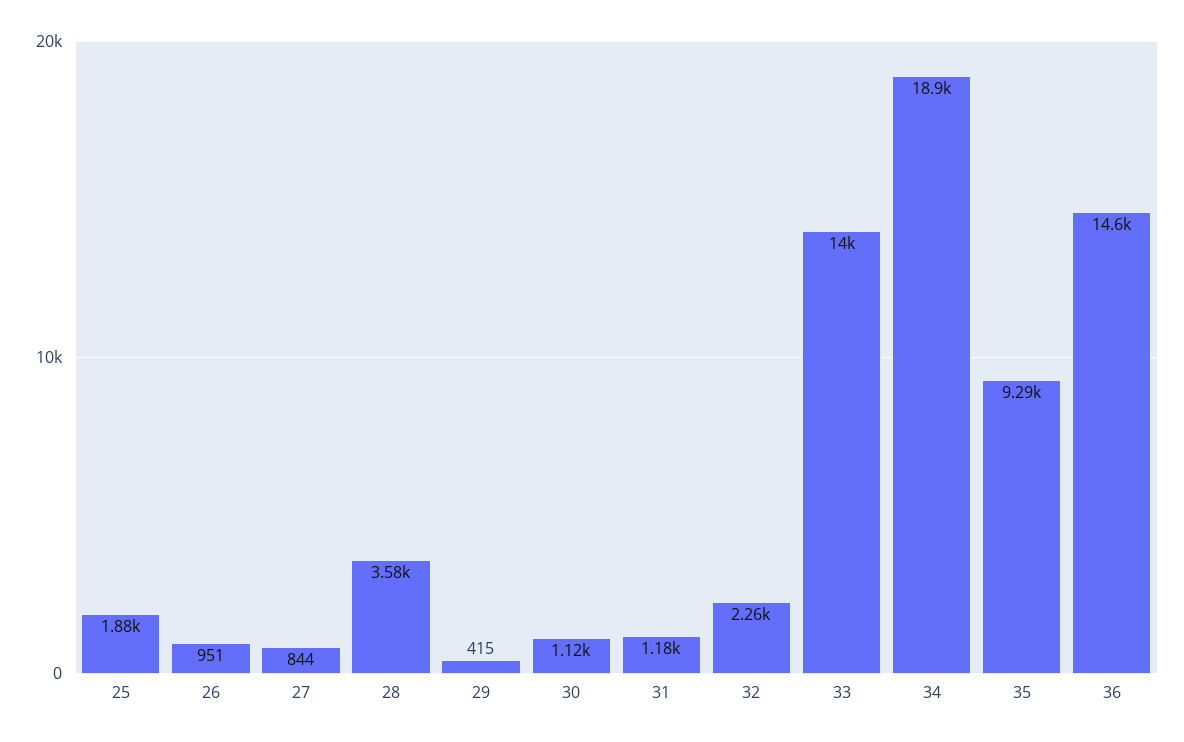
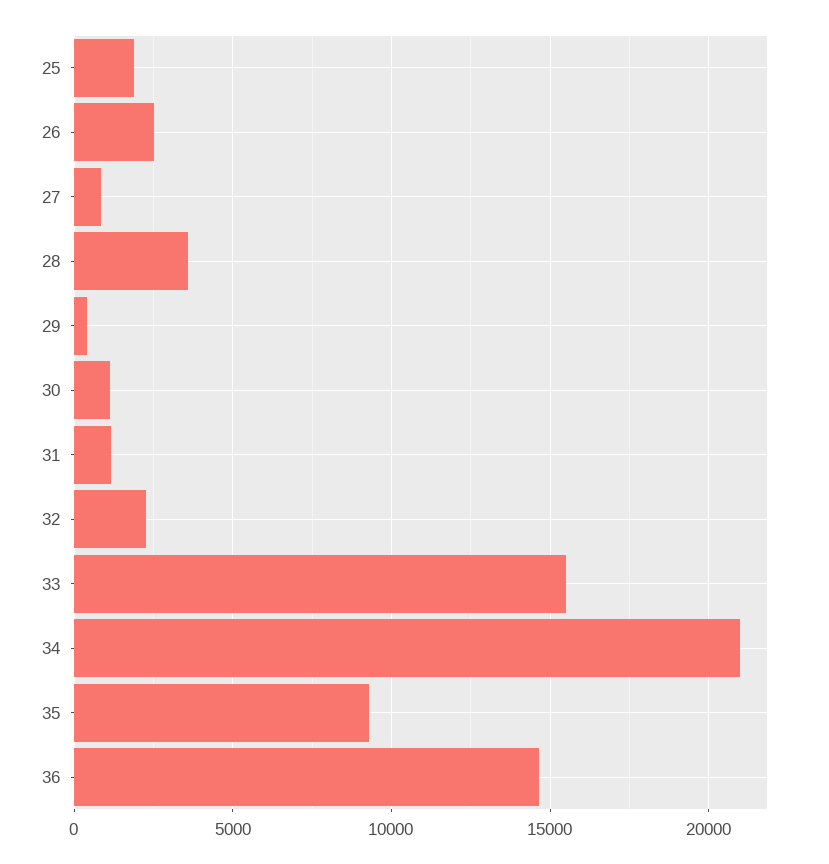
26: 951 -> 2500
33: 14000 -> 15500
34: 18900 -> 21000

